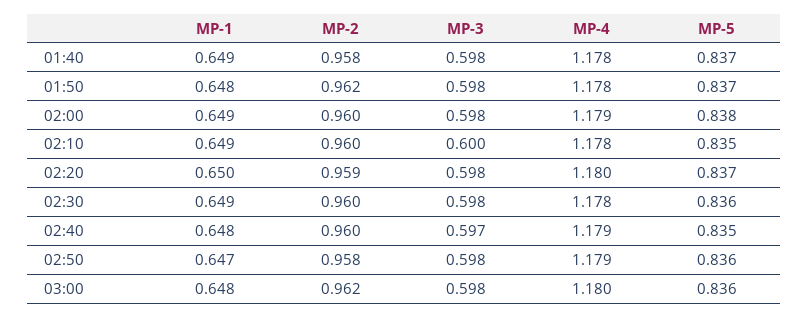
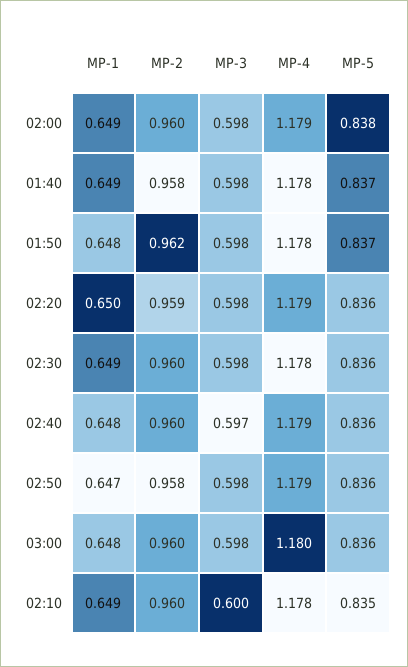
MP-4, 02:20: 1.18 -> 1.179
MP-5, 02:20: 0.837 -> 0.836
MP-5, 02:40: 0.835 -> 0.836
MP-2, 03:00: 0.962 -> 0.96

